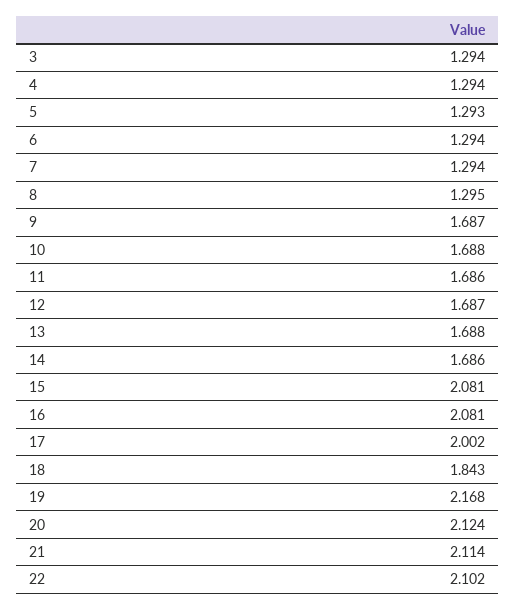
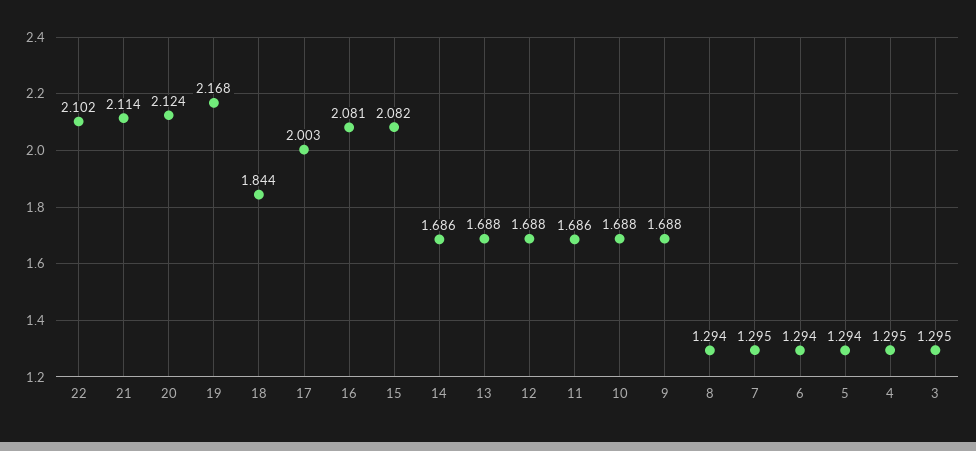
3: 1.294 -> 1.295
4: 1.294 -> 1.295
5: 1.293 -> 1.294
7: 1.294 -> 1.295
8: 1.295 -> 1.294
9: 1.687 -> 1.688
12: 1.687 -> 1.688
15: 2.081 -> 2.082
17: 2.002 -> 2.003
18: 1.843 -> 1.844

